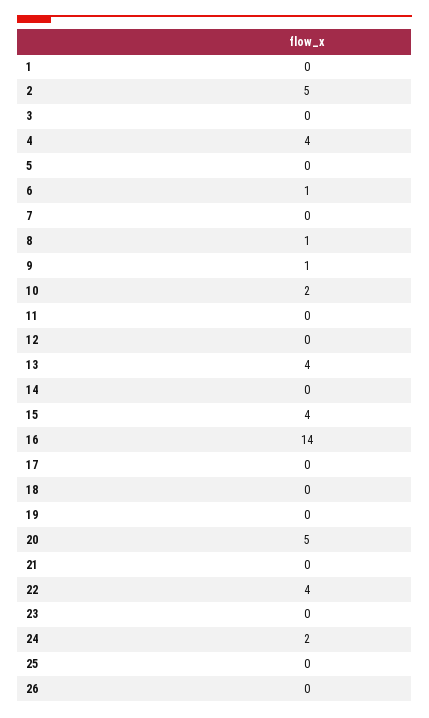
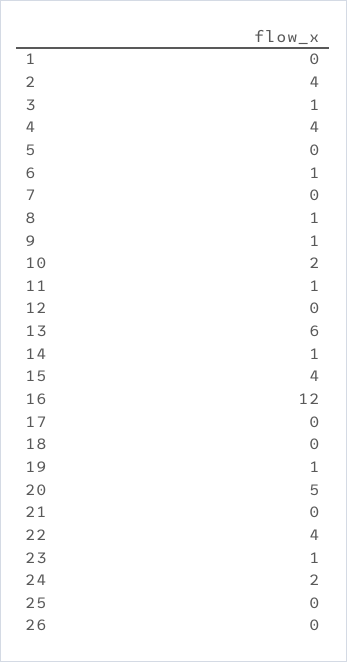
2: 5 -> 4
3: 0 -> 1
11: 0 -> 1
13: 4 -> 6
14: 0 -> 1
16: 14 -> 12
19: 0 -> 1
23: 0 -> 1

